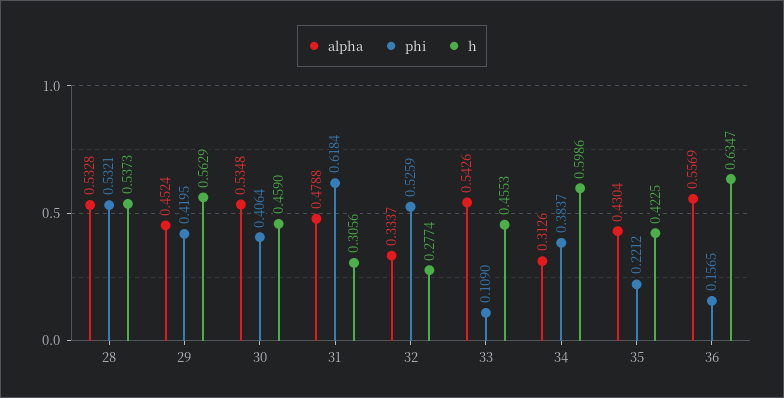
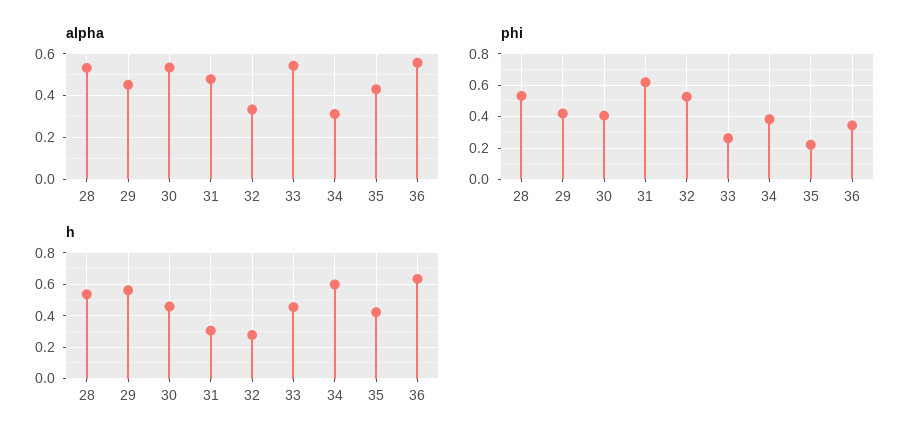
phi, 33: 0.109 -> 0.25
phi, 36: 0.1565 -> 0.35

